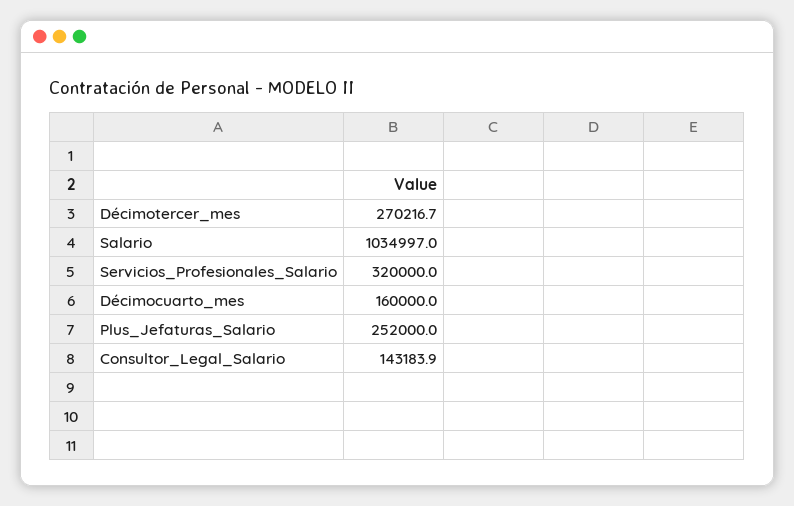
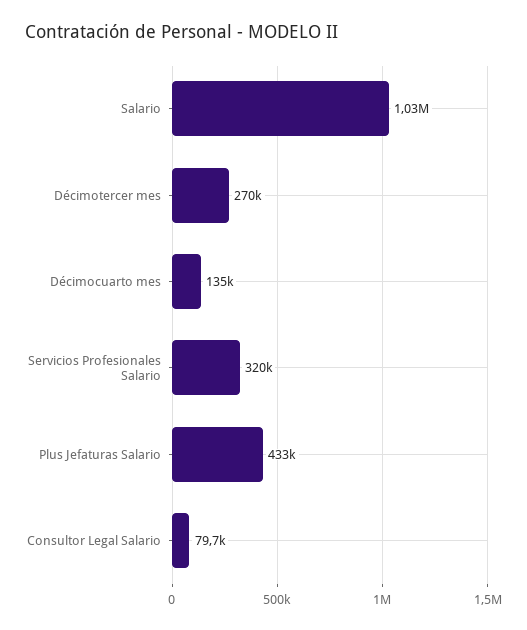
Décimocuarto_mes: 160000 -> 135000
Plus_Jefaturas_Salario: 252000 -> 433000
Consultor_Legal_Salario: 143183.9 -> 79700

